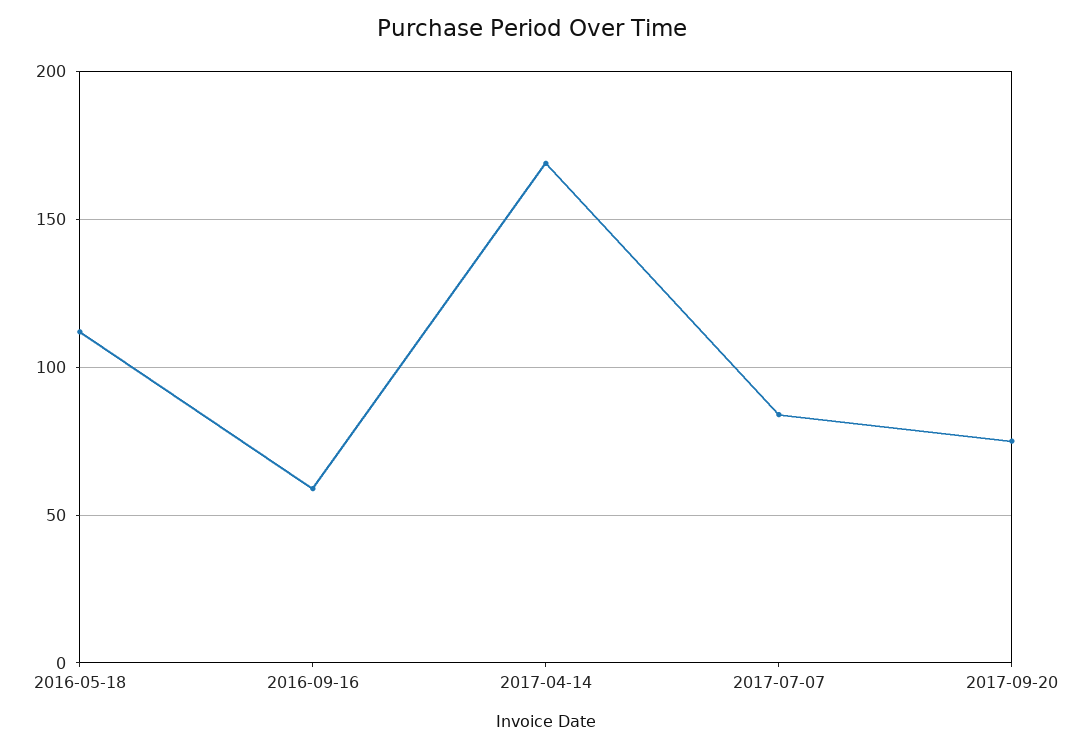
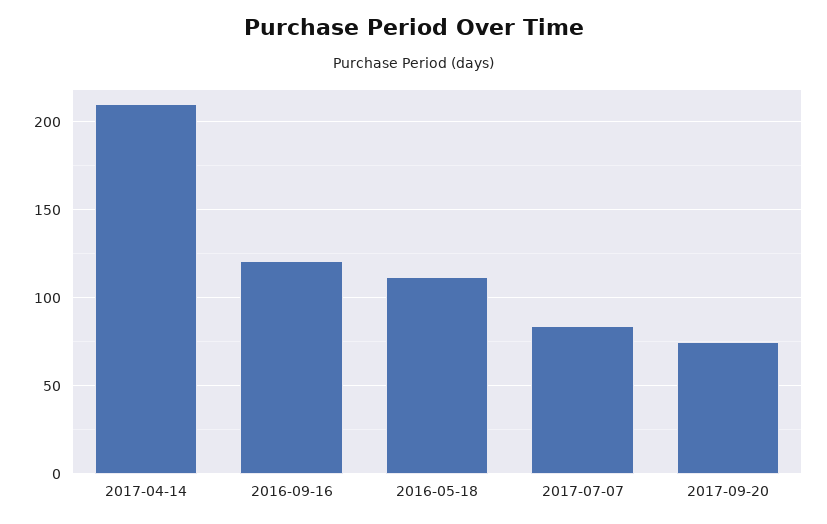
2016-09-16: 60 -> 120
2017-04-14: 170 -> 210

